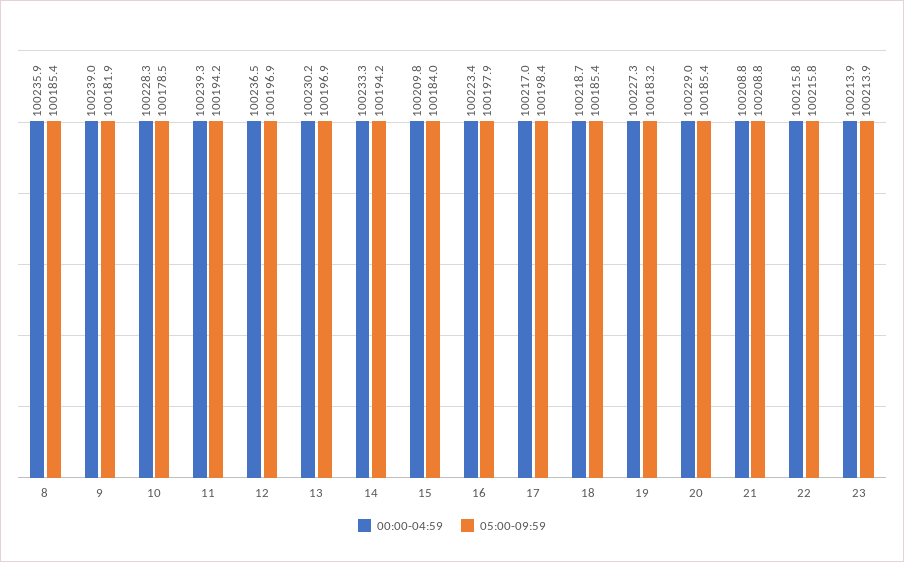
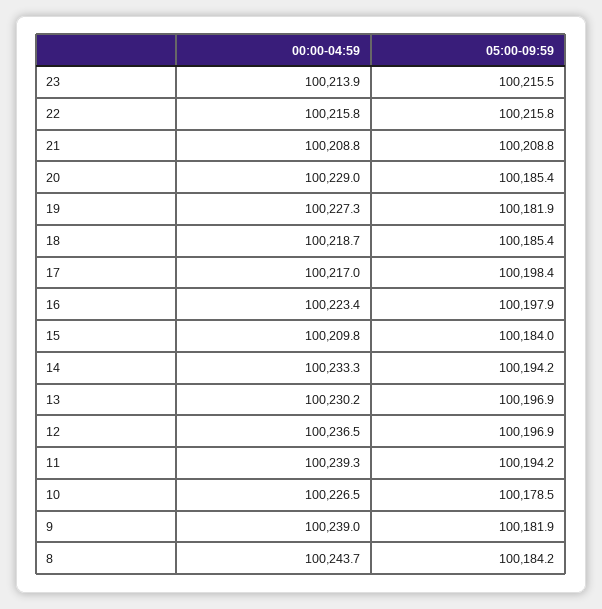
00:00-04:59, 8: 100235.9 -> 100243.7
05:00-09:59, 8: 100185.4 -> 100184.2
00:00-04:59, 10: 100228.3 -> 100226.5
05:00-09:59, 19: 100183.2 -> 100181.9
05:00-09:59, 23: 100213.9 -> 100215.5

